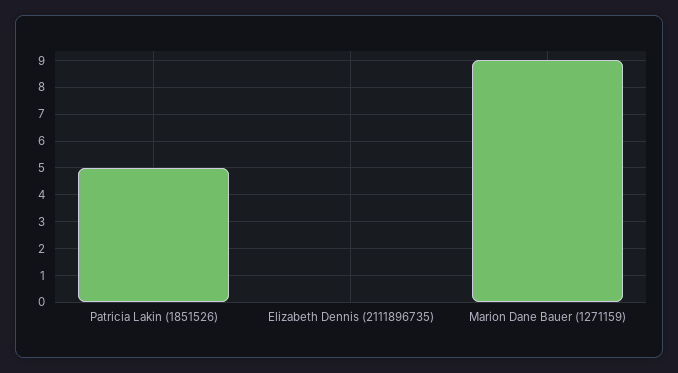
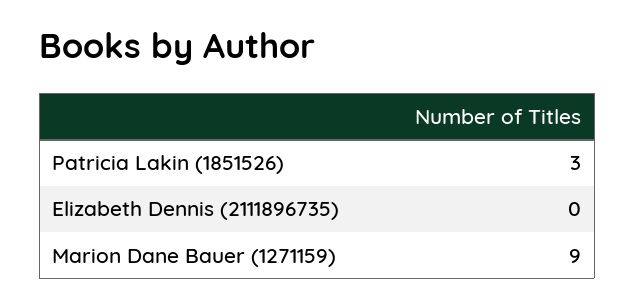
Patricia Lakin (1851526): 5 -> 3

